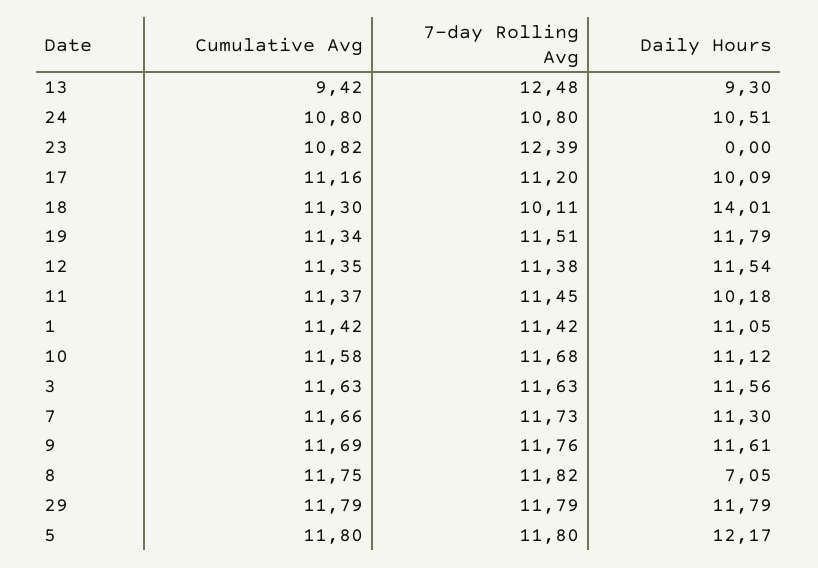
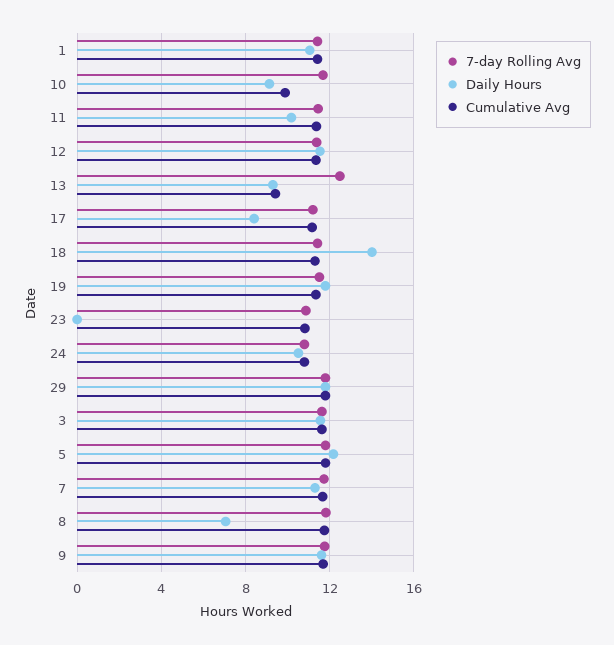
7-day Rolling Avg, 23: 12.39 -> 11
Daily Hours, 17: 10.09 -> 8.5
7-day Rolling Avg, 18: 10.11 -> 11.5
Cumulative Avg, 10: 11.58 -> 10
Daily Hours, 10: 11.12 -> 9

